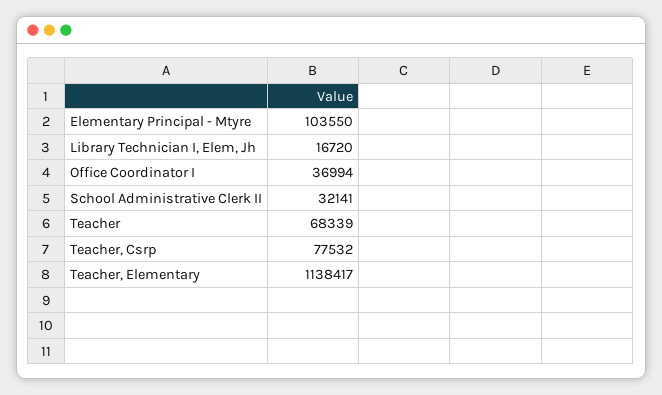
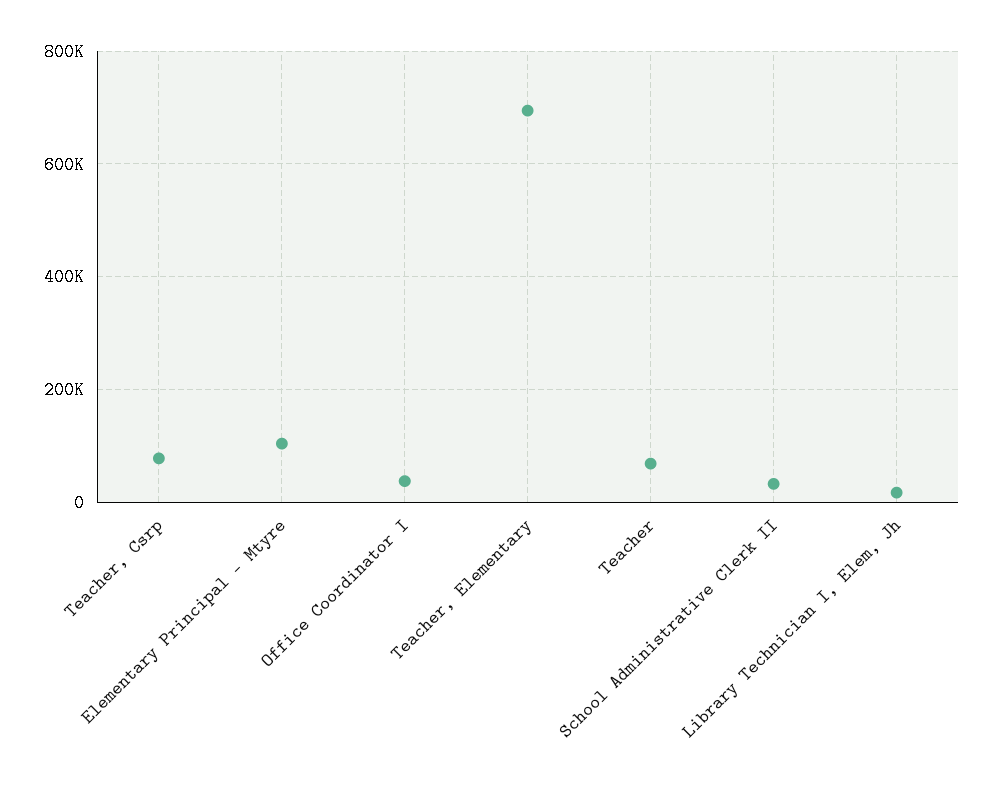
Teacher, Elementary: 1138417 -> 700000

